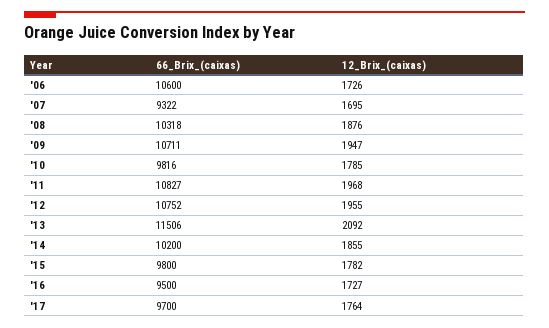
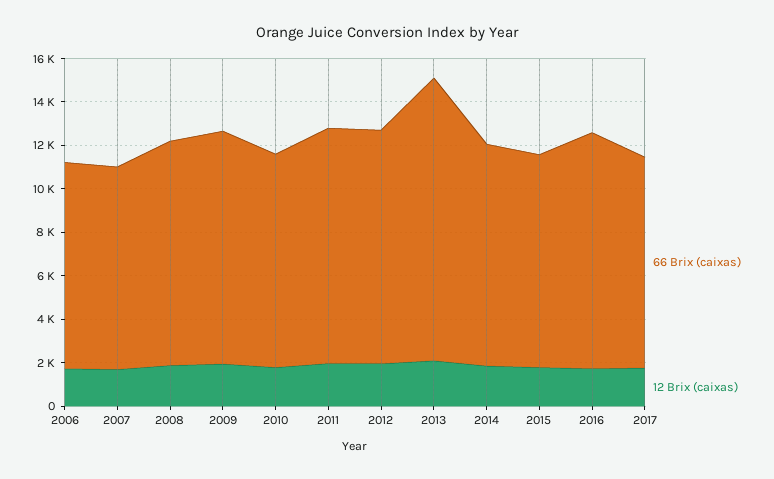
66_Brix_(caixas), '06: 10600 -> 9500
66_Brix_(caixas), '13: 11506 -> 13000
66_Brix_(caixas), '16: 9500 -> 11000

